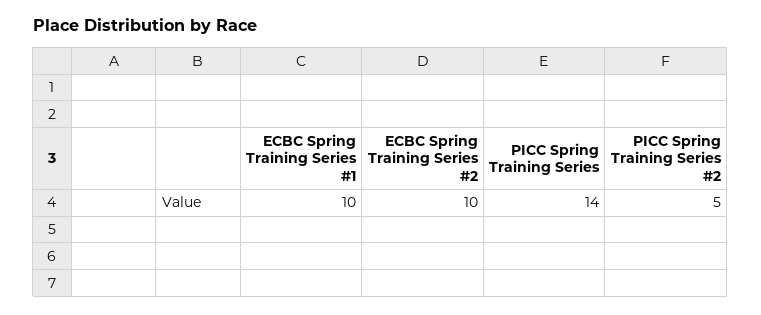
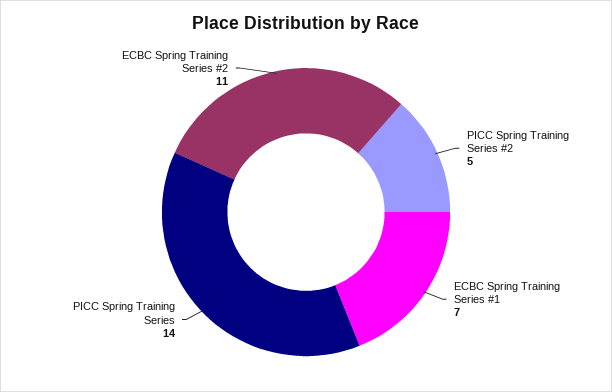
ECBC Spring Training Series #1: 10 -> 7
ECBC Spring Training Series #2: 10 -> 11

